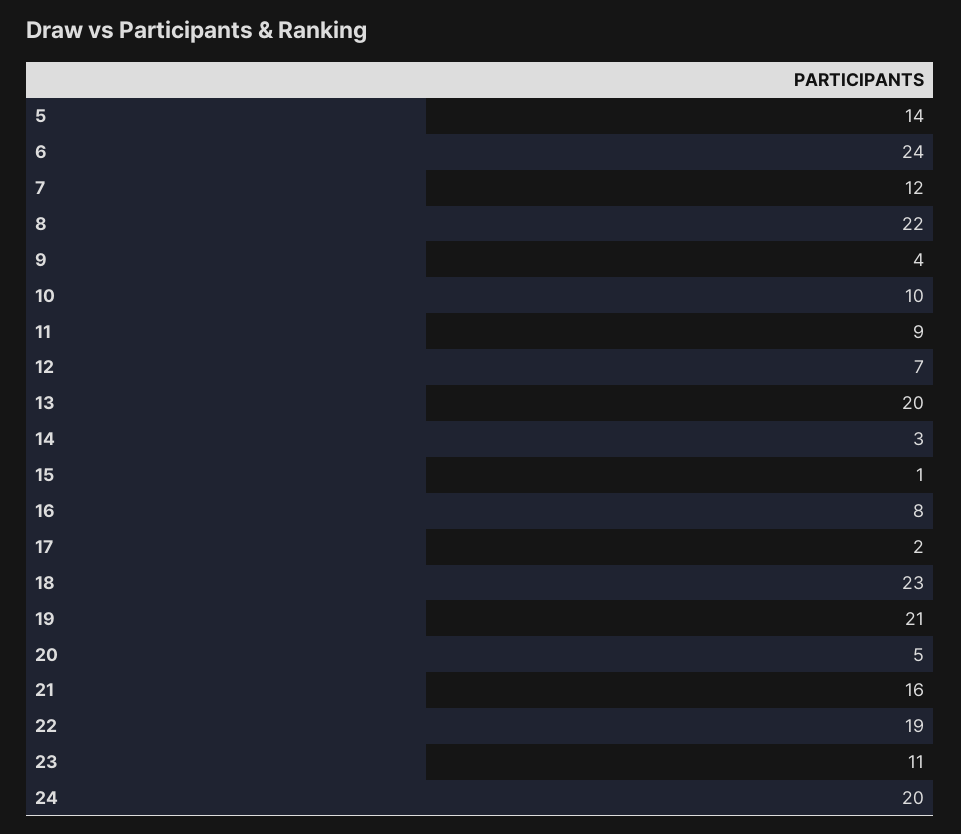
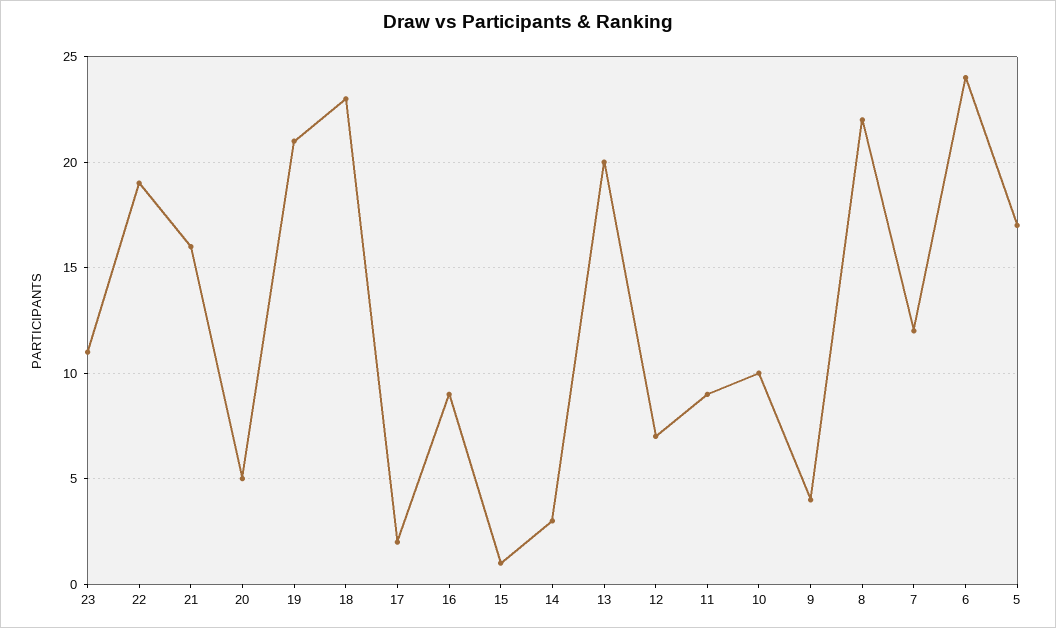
5: 14 -> 17
16: 8 -> 9
24: 20 -> none

